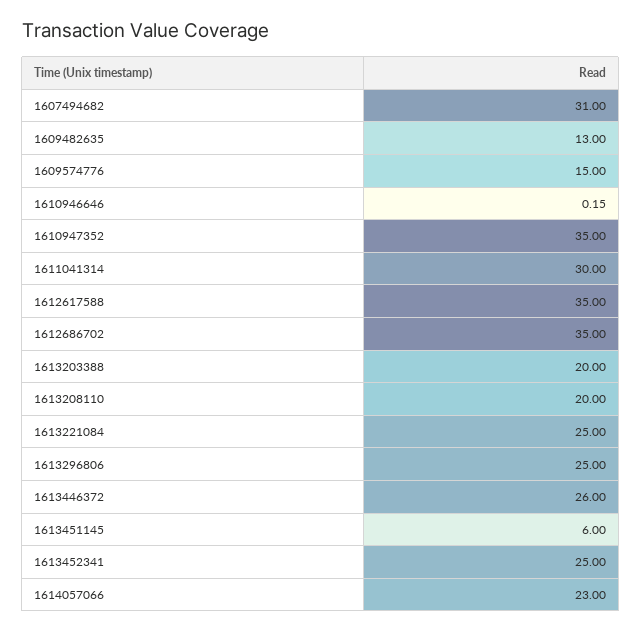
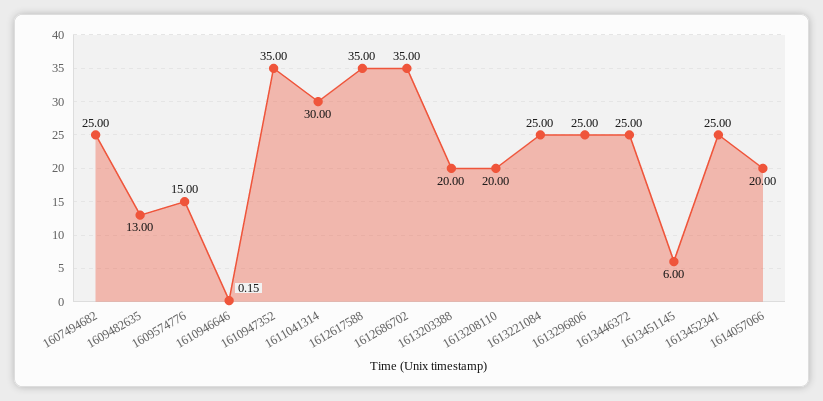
1607494682: 31 -> 25
1613446372: 26 -> 25
1614057066: 23 -> 20

